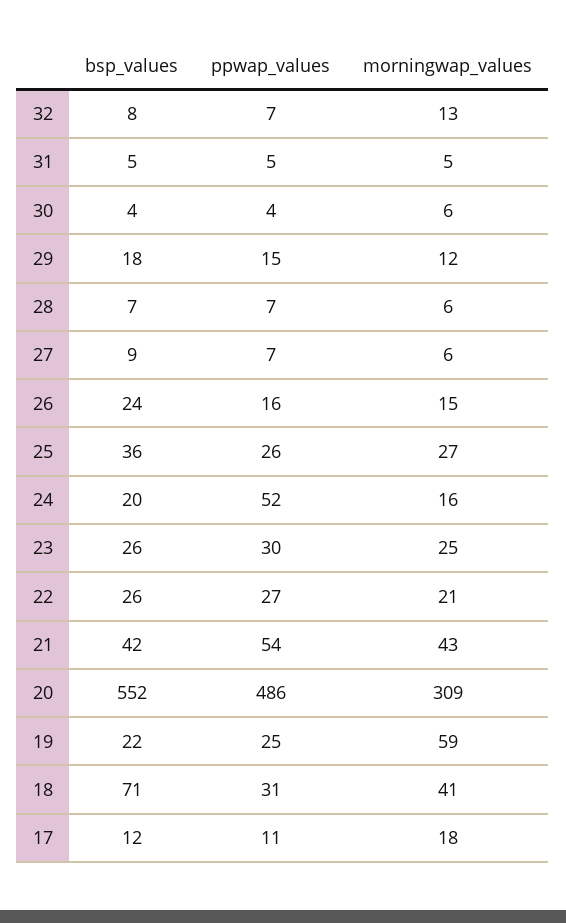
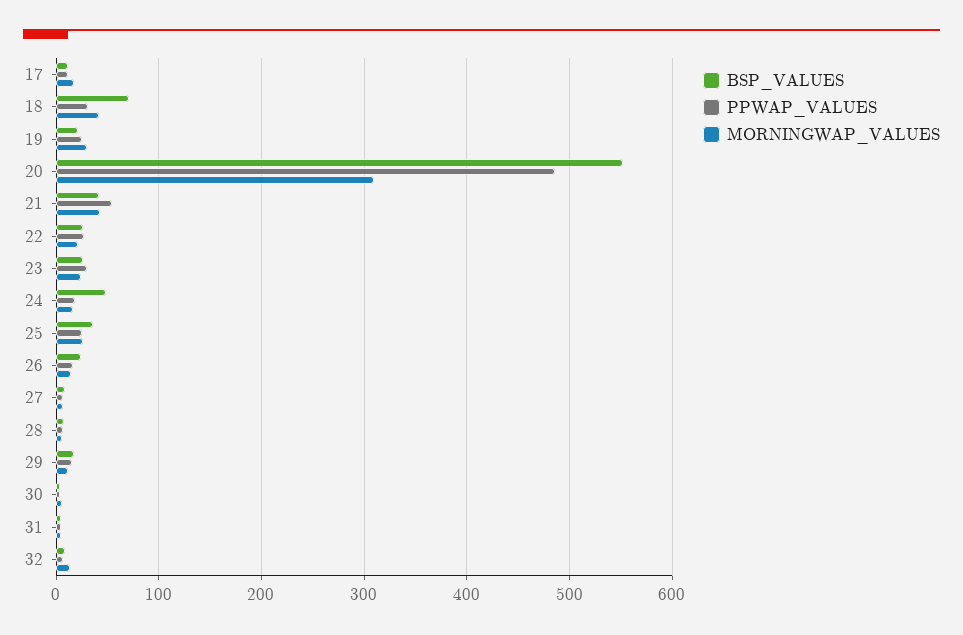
bsp_values, 24: 20 -> 50
ppwap_values, 24: 52 -> 20
morningwap_values, 19: 59 -> 30

